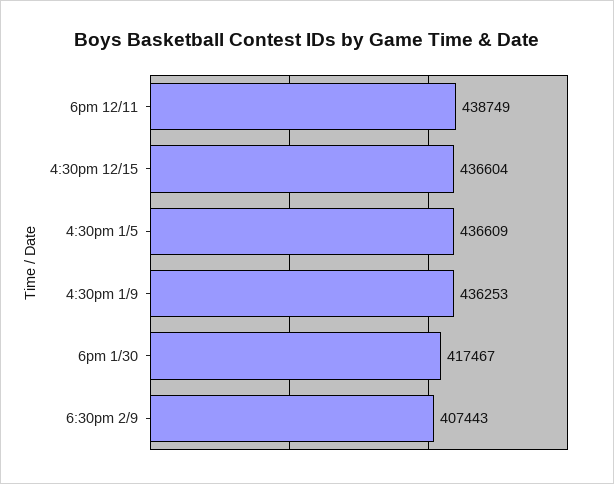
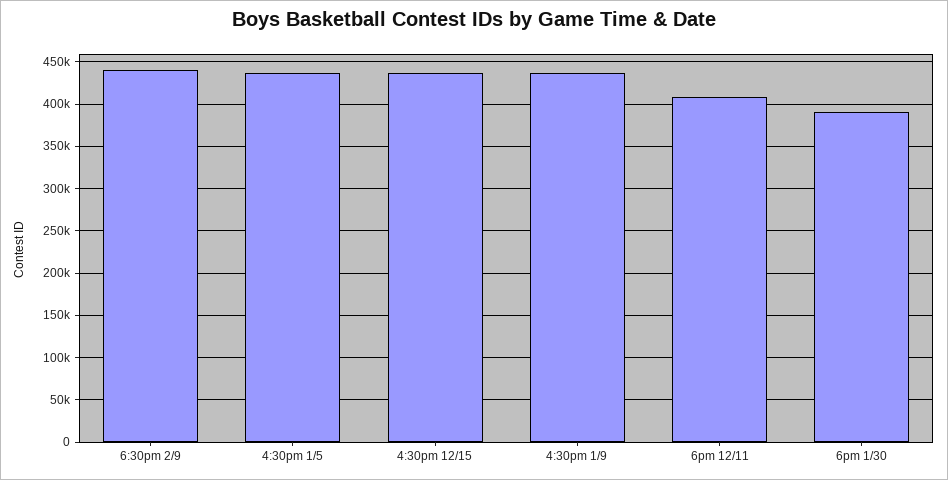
6pm 12/11: 438749 -> 410000
6pm 1/30: 417467 -> 390000
6:30pm 2/9: 407443 -> 440000

